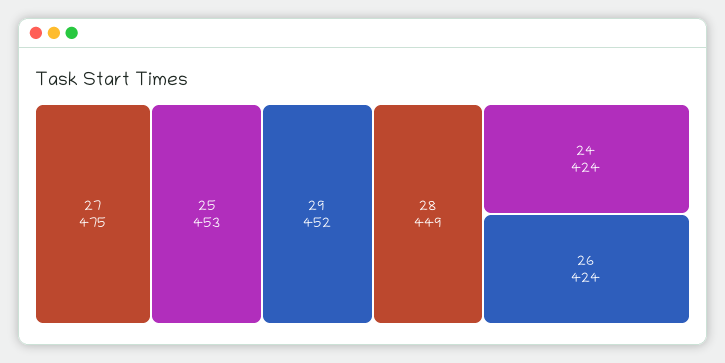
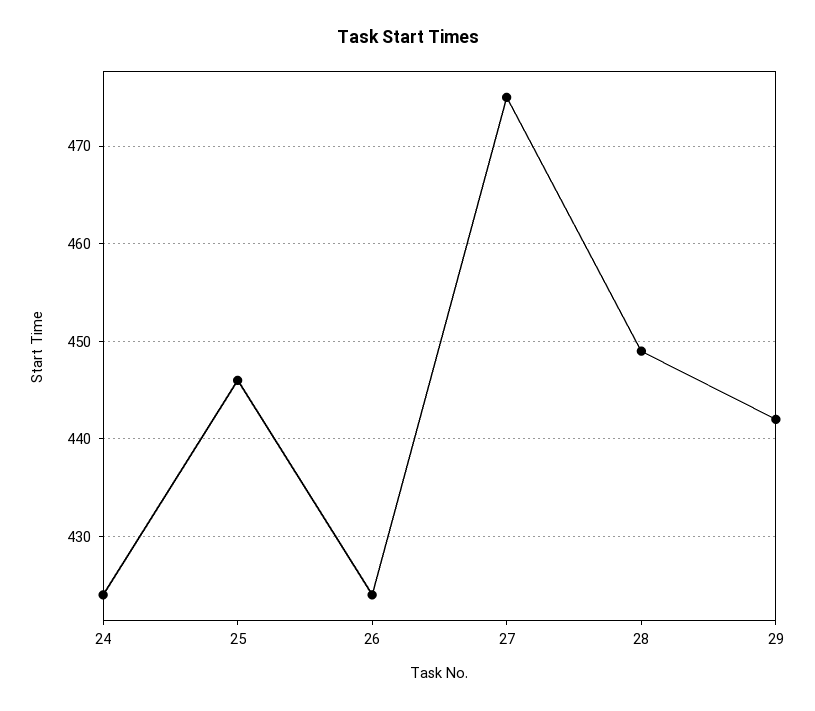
25: 453 -> 446
29: 452 -> 442

